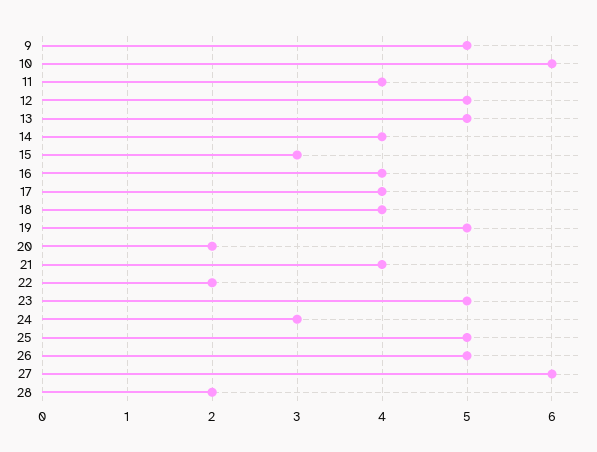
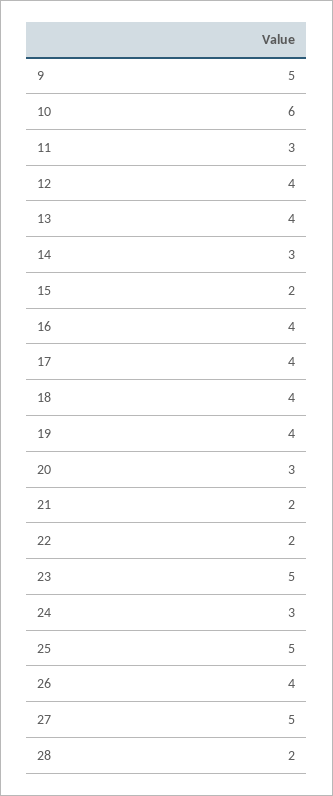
11: 4 -> 3
12: 5 -> 4
13: 5 -> 4
14: 4 -> 3
15: 3 -> 2
19: 5 -> 4
20: 2 -> 3
21: 4 -> 2
26: 5 -> 4
27: 6 -> 5

